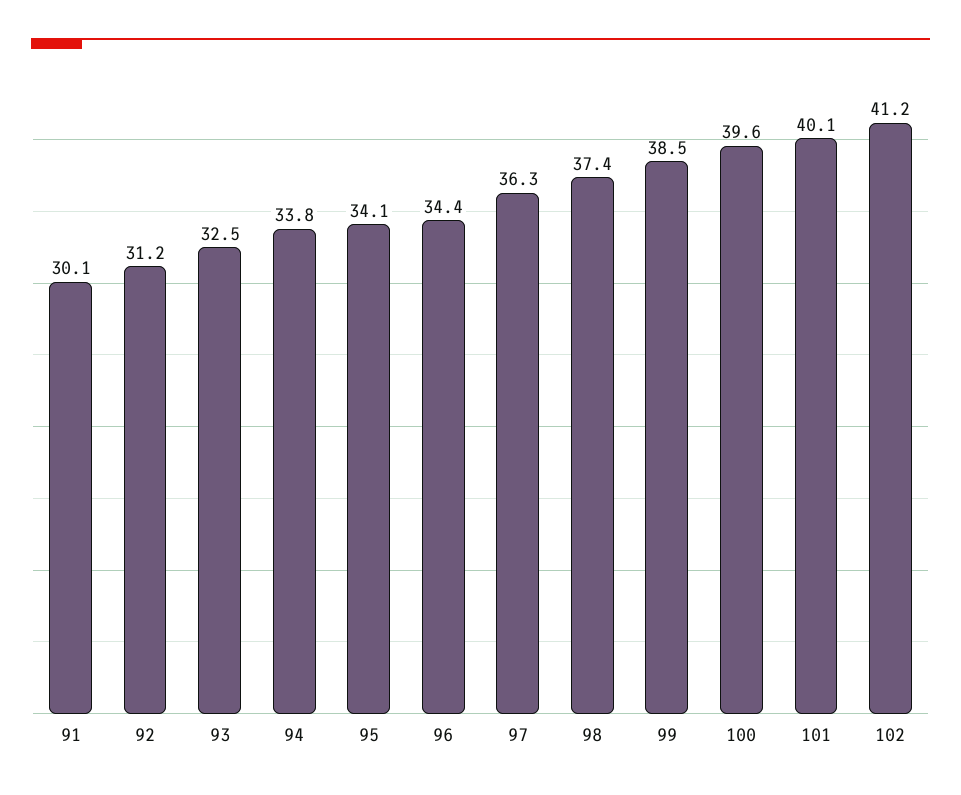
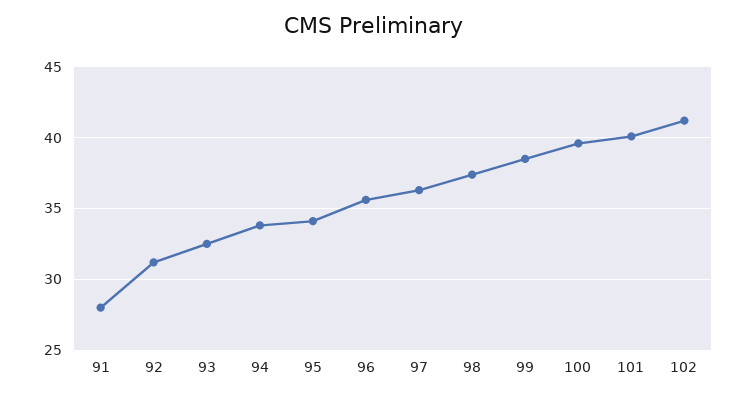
91: 30.1 -> 28
96: 34.4 -> 35.5

